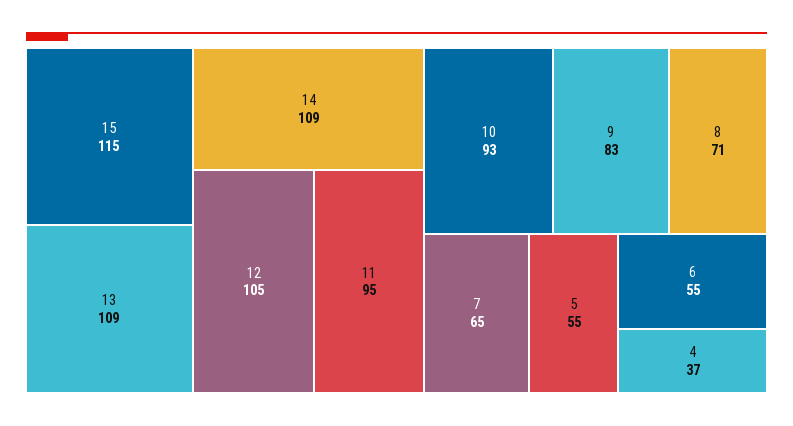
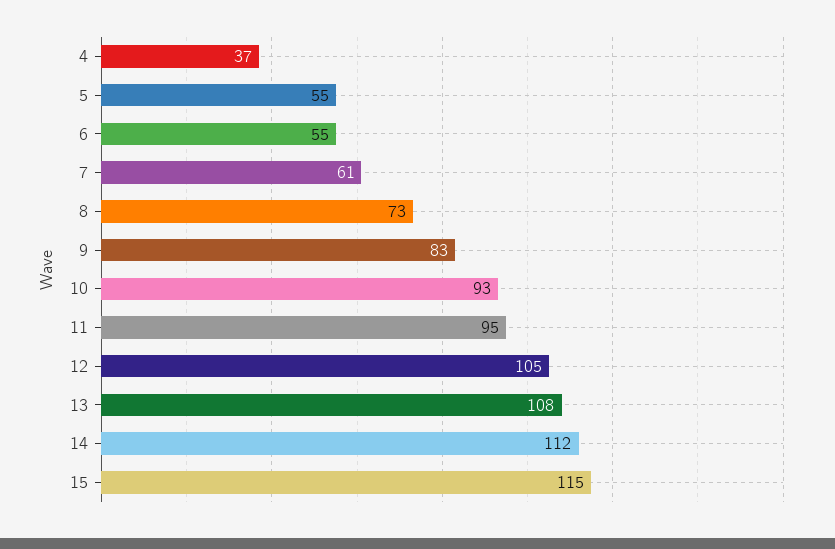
13: 109 -> 108
14: 109 -> 112
8: 71 -> 73
7: 65 -> 61

